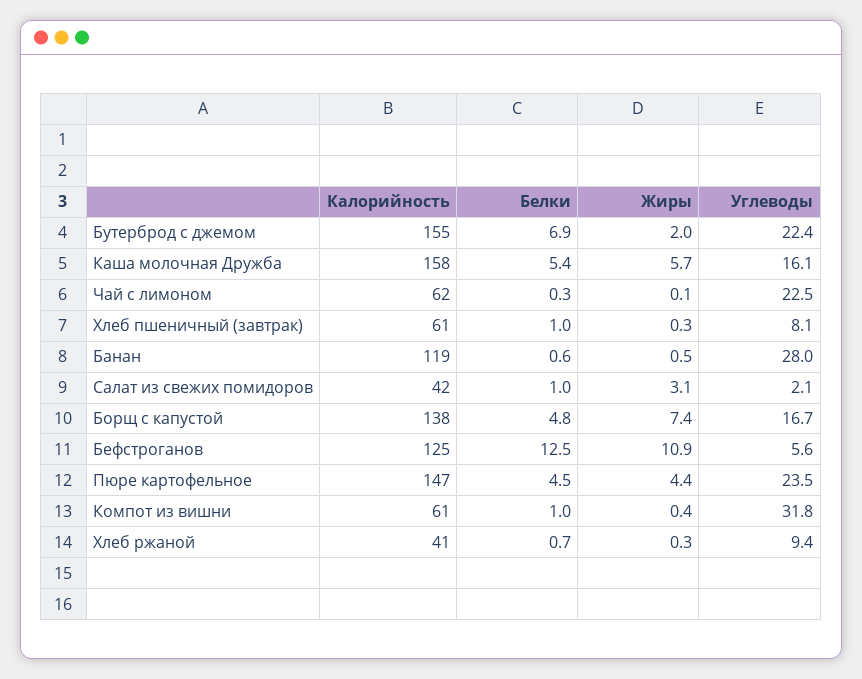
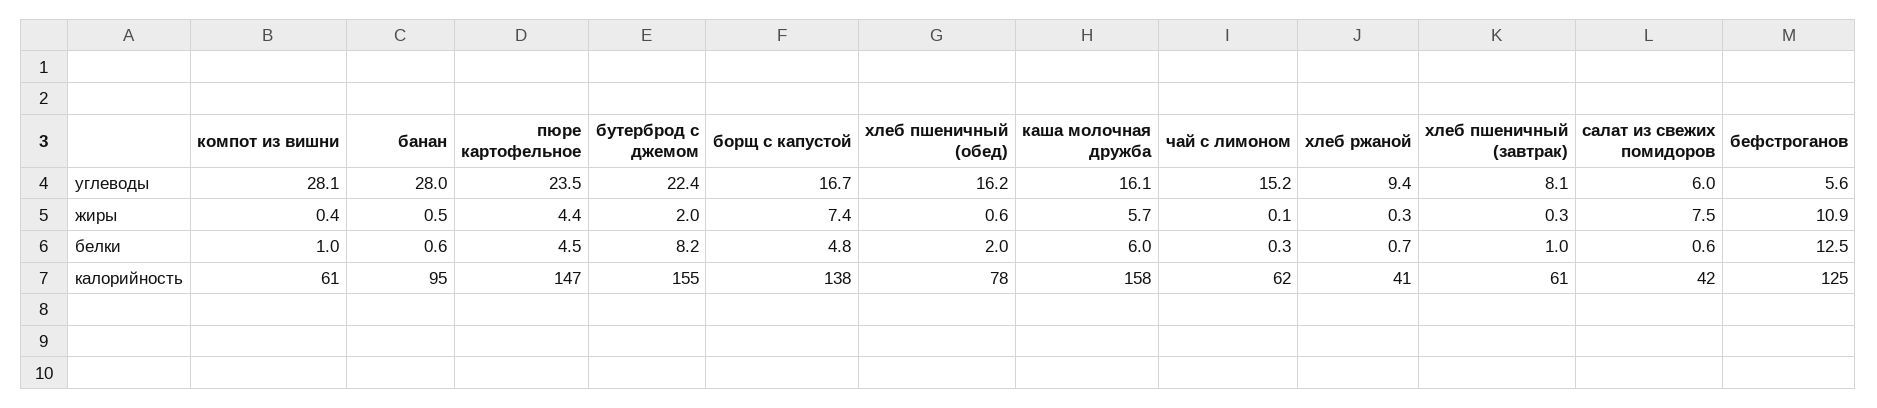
Белки, Бутерброд с джемом: 6.9 -> 8.2
Белки, Каша молочная Дружба: 5.4 -> 6
Углеводы, Чай с лимоном: 22.5 -> 15.2
Калорийность, Банан: 119 -> 95
Белки, Салат из свежих помидоров: 1 -> 0.6
Жиры, Салат из свежих помидоров: 3.1 -> 7.5
Углеводы, Салат из свежих помидоров: 2.1 -> 6
Углеводы, Компот из вишни: 31.8 -> 28.1
Углеводы, хлеб пшеничный (обед): none -> 16.2
Жиры, хлеб пшеничный (обед): none -> 0.6
Белки, хлеб пшеничный (обед): none -> 2
Калорийность, хлеб пшеничный (обед): none -> 78

